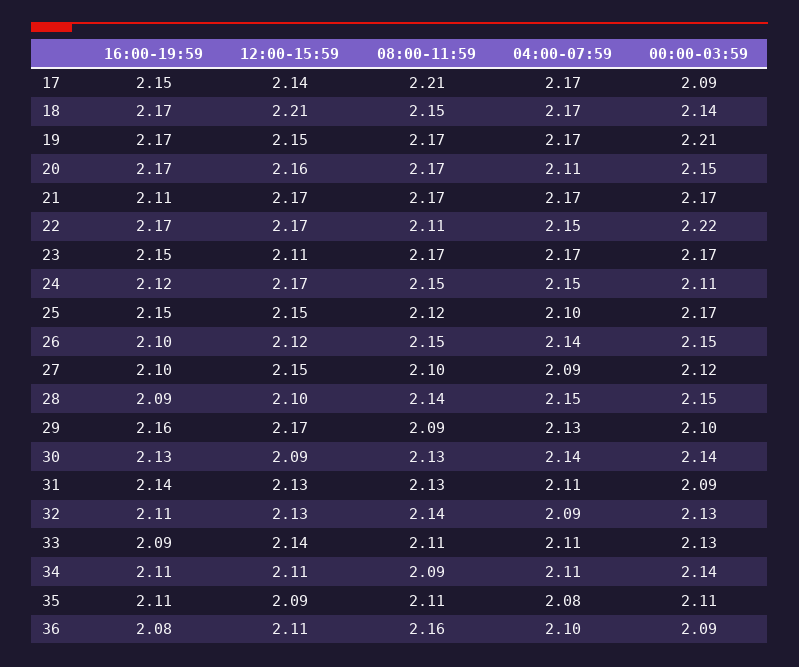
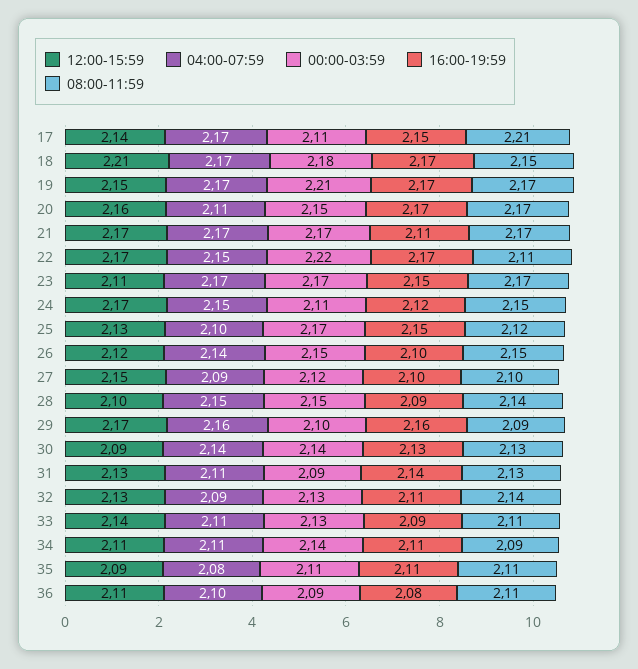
00:00-03:59, 17: 2.09 -> 2.11
00:00-03:59, 18: 2.14 -> 2.18
12:00-15:59, 25: 2.15 -> 2.13
04:00-07:59, 29: 2.13 -> 2.16
08:00-11:59, 36: 2.16 -> 2.11

